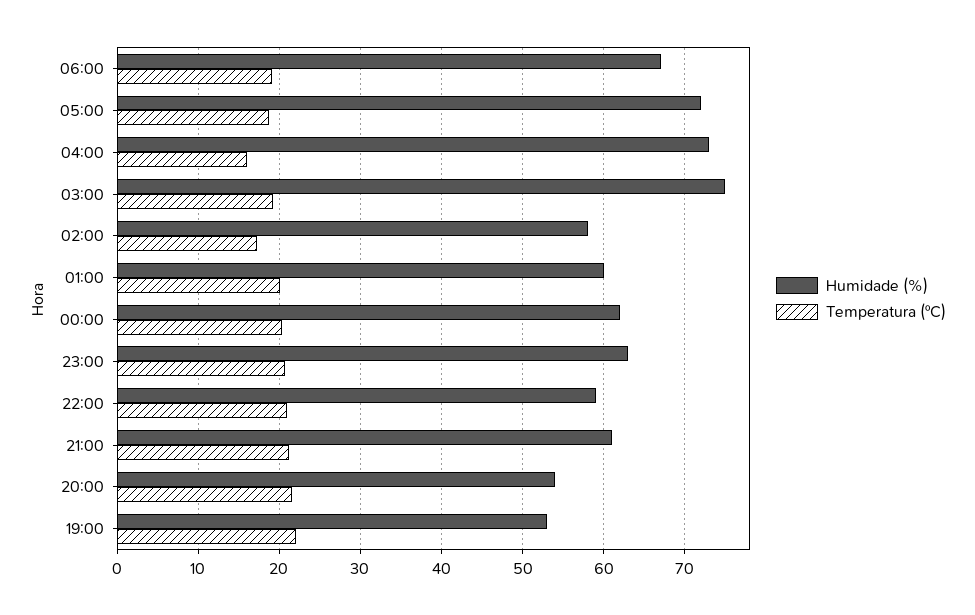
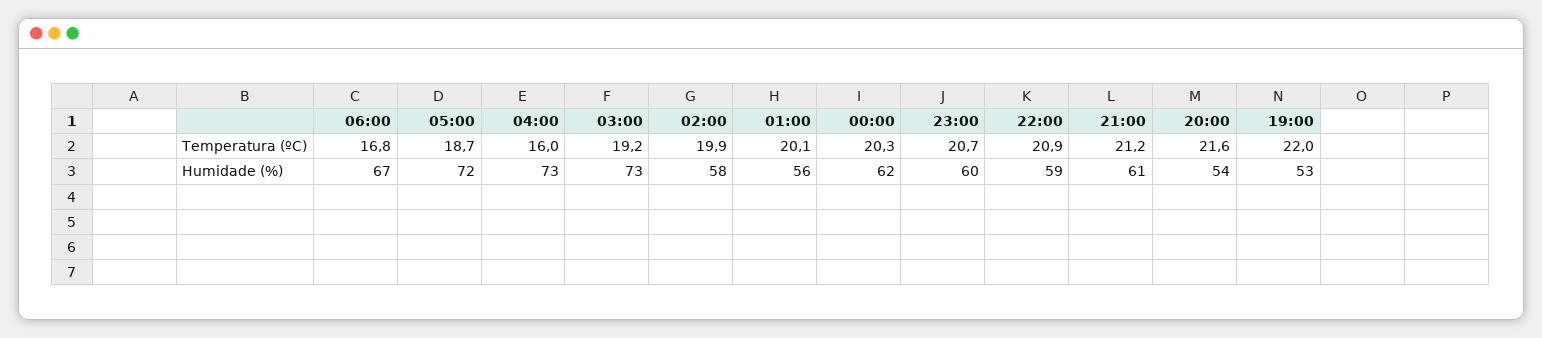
Temperatura (ºC), 06:00: 19 -> 16.8
Humidade (%), 03:00: 75 -> 73
Temperatura (ºC), 02:00: 17 -> 19.9
Humidade (%), 01:00: 60 -> 56
Humidade (%), 23:00: 63 -> 60

